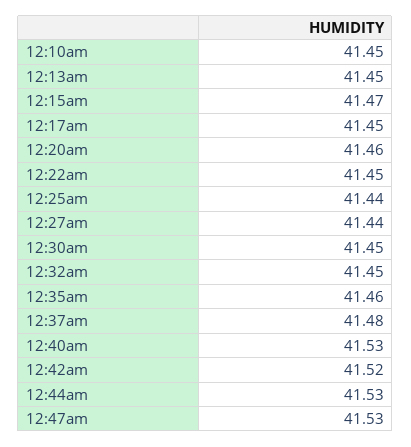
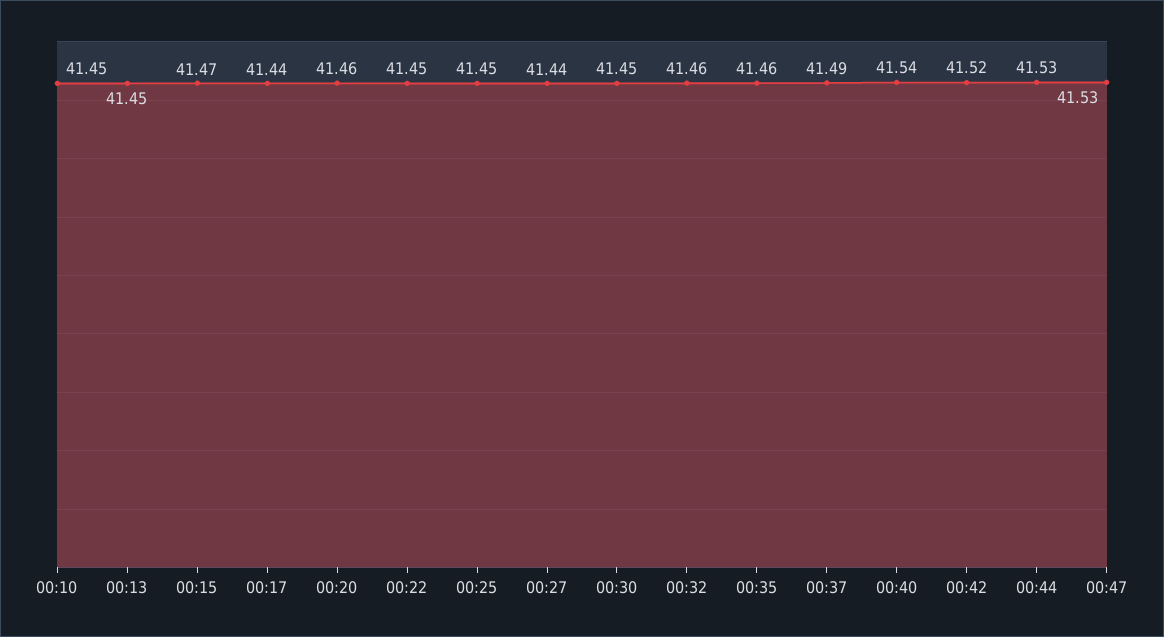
12:17am: 41.45 -> 41.44
12:25am: 41.44 -> 41.45
12:32am: 41.45 -> 41.46
12:37am: 41.48 -> 41.49
12:40am: 41.53 -> 41.54

